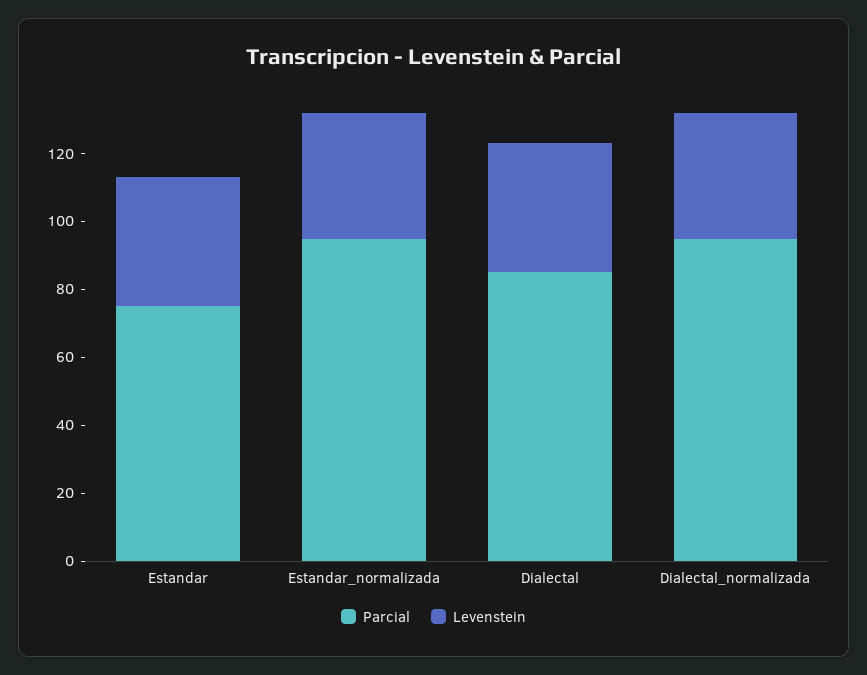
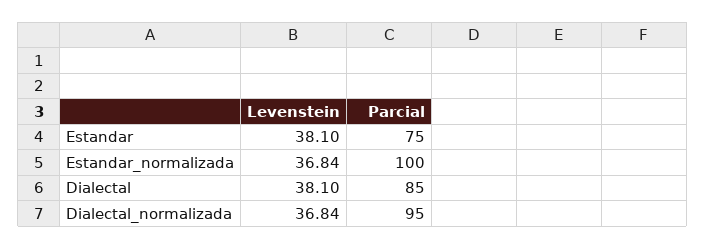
Parcial, Estandar_normalizada: 95 -> 100

